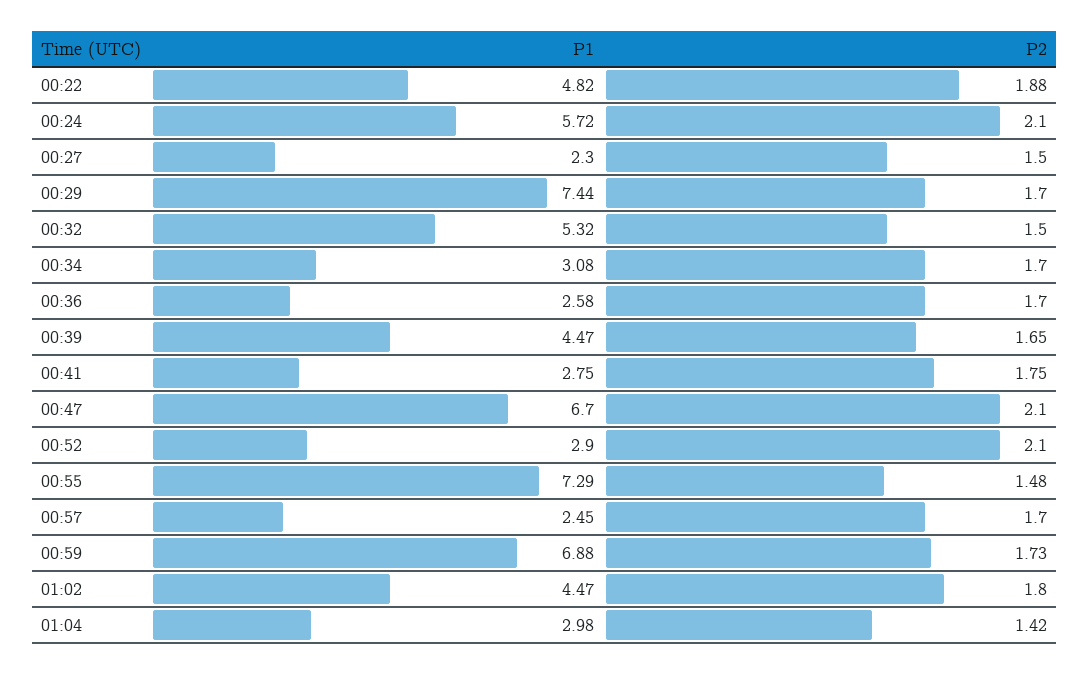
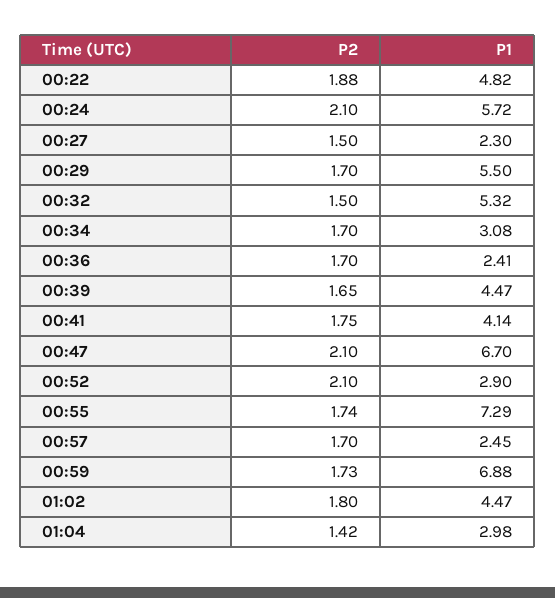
P1, 00:29: 7.44 -> 5.5
P1, 00:36: 2.58 -> 2.41
P1, 00:41: 2.75 -> 4.14
P2, 00:55: 1.48 -> 1.74

